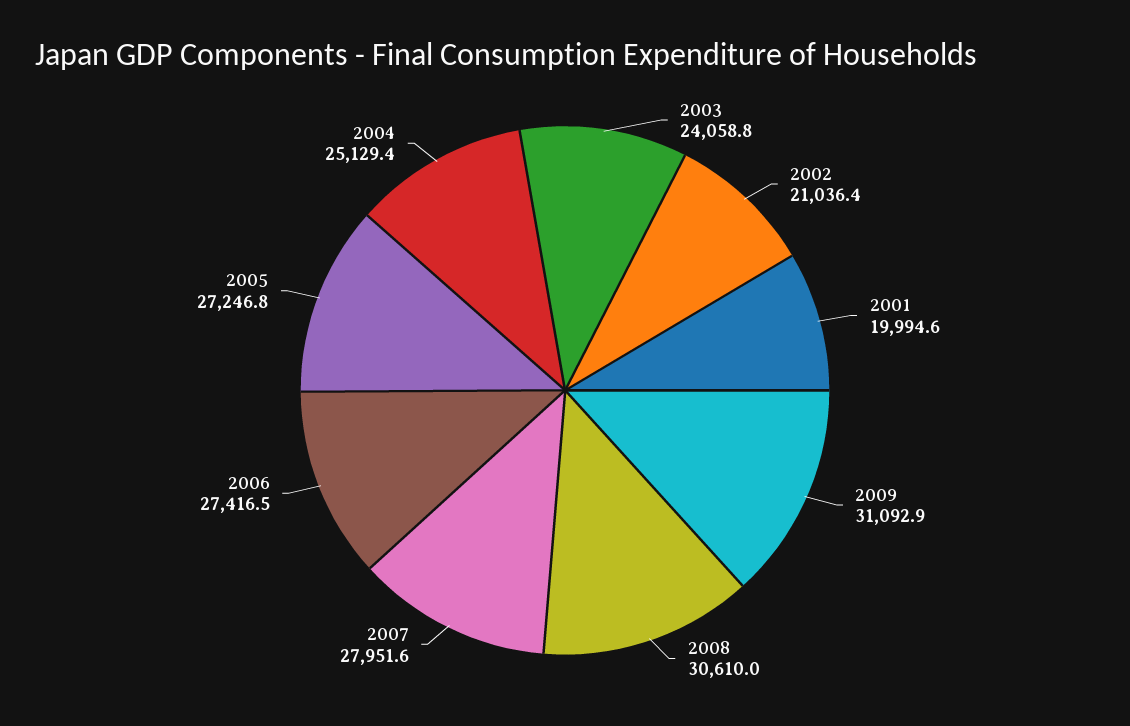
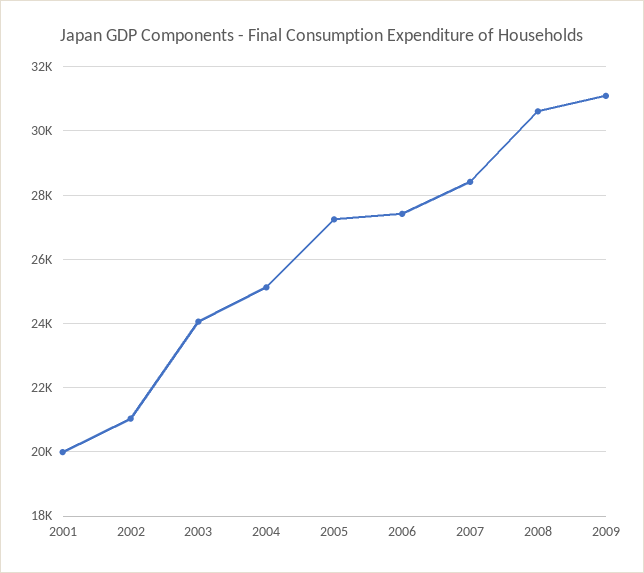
2007: 27951.6 -> 28400

